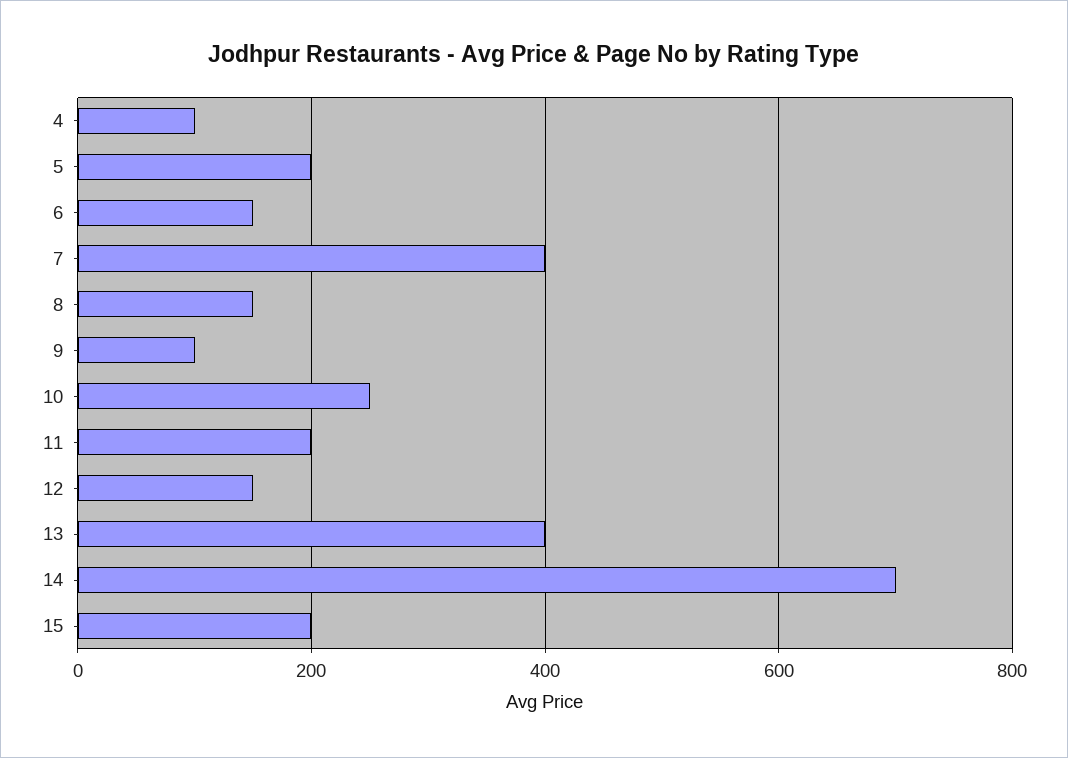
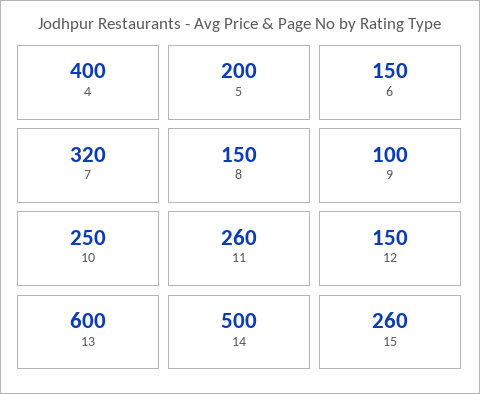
4: 100 -> 400
7: 400 -> 320
11: 200 -> 260
13: 400 -> 600
14: 700 -> 500
15: 200 -> 260

